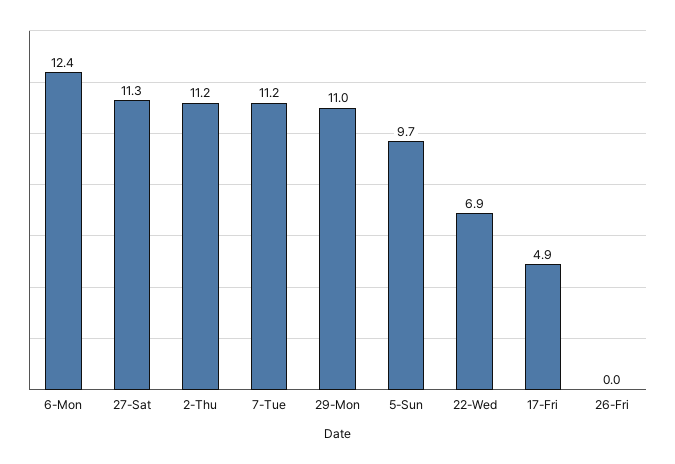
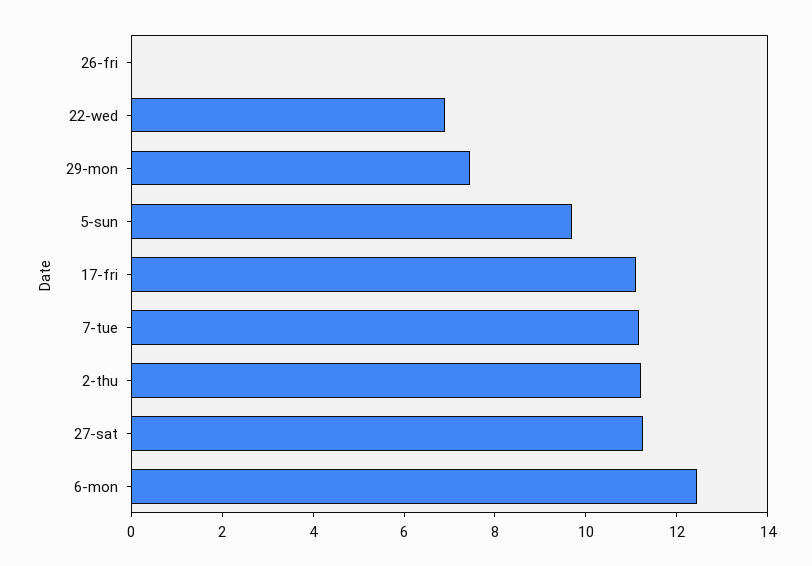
29-Mon: 11 -> 7.5
17-Fri: 4.9 -> 11

